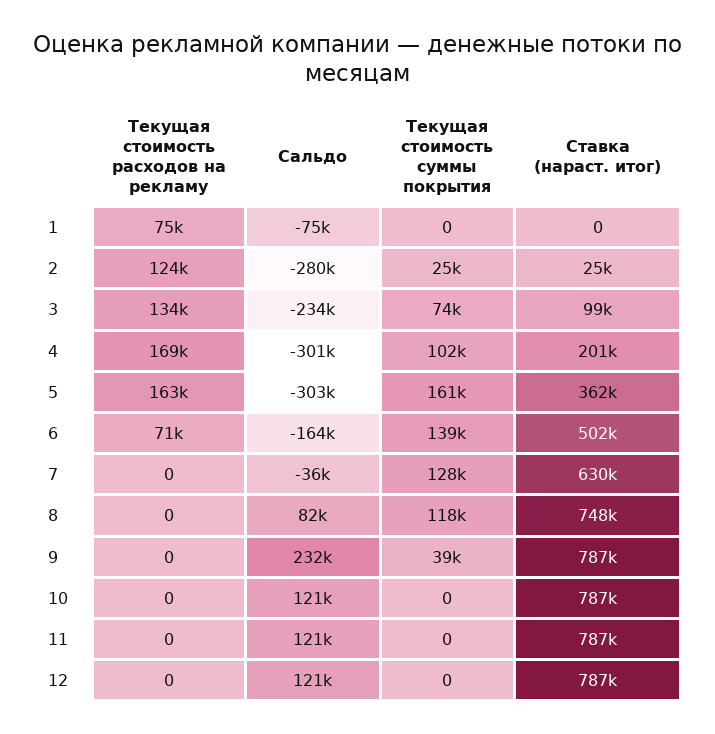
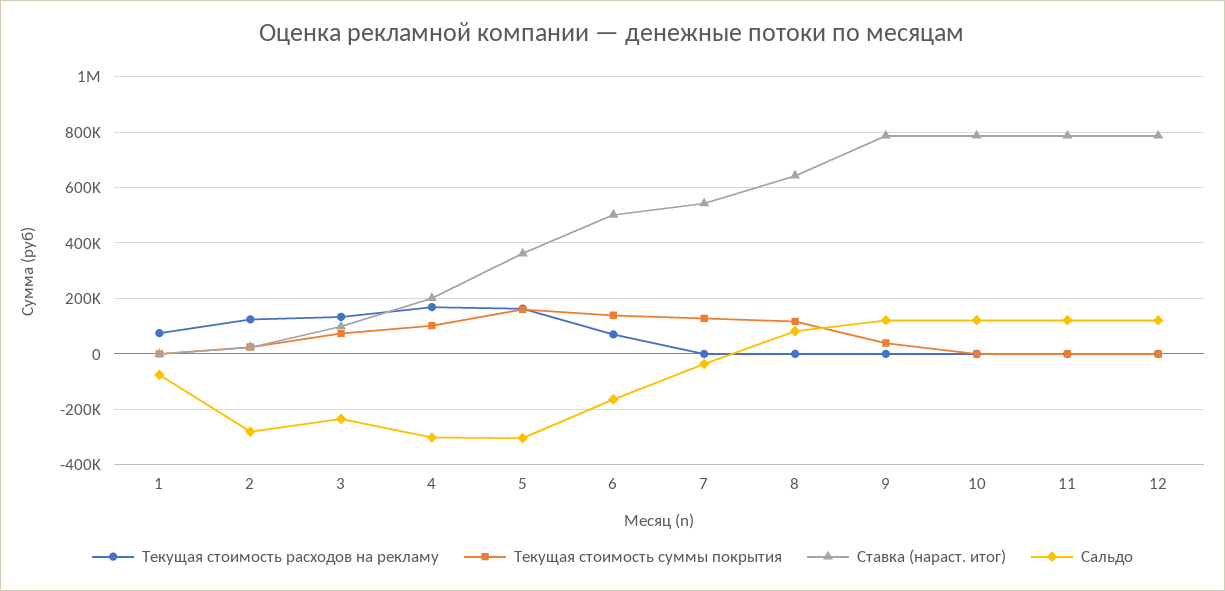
Ставка (нараст. итог), 7: 630000 -> 550000
Ставка (нараст. итог), 8: 748000 -> 650000
Сальдо, 9: 232000 -> 125000

